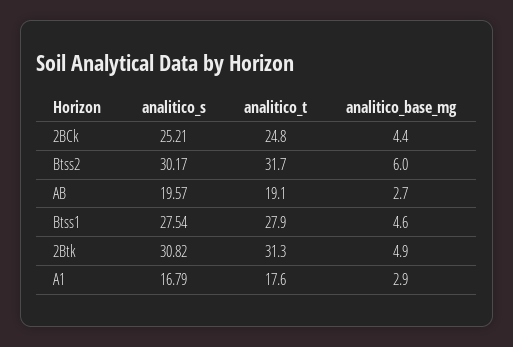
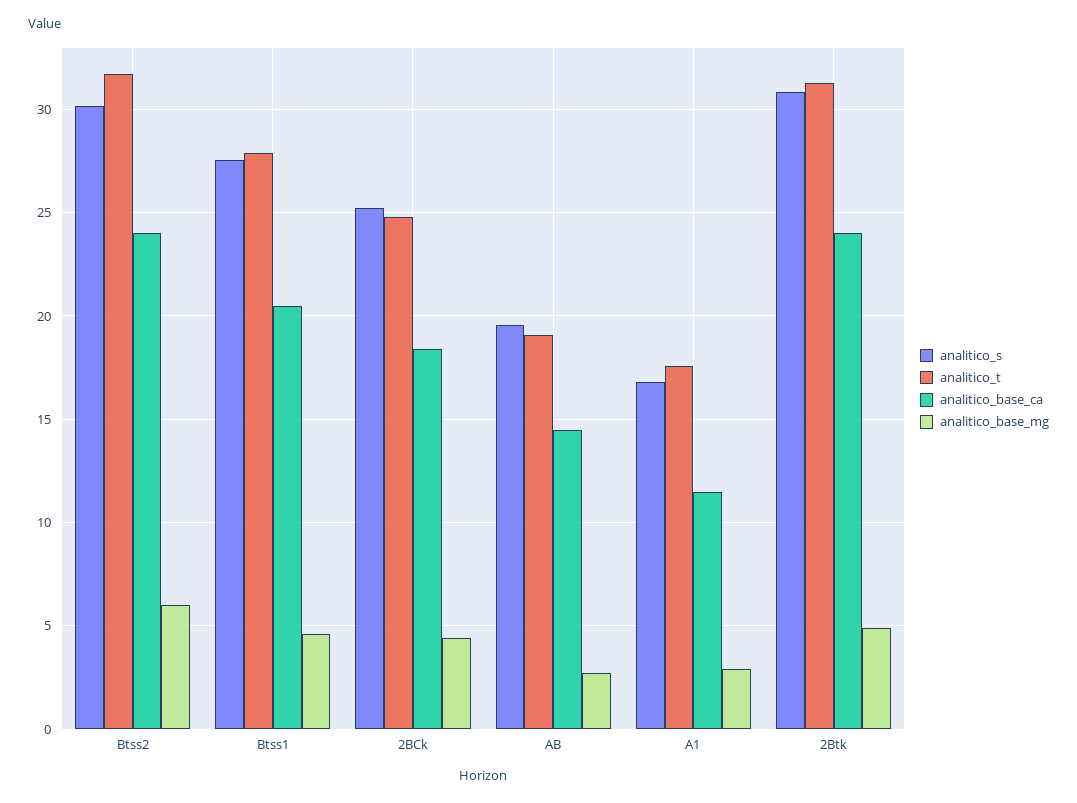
analitico_base_ca, Btss2: none -> 24
analitico_base_ca, Btss1: none -> 20.5
analitico_base_ca, 2BCk: none -> 18.5
analitico_base_ca, AB: none -> 14.5
analitico_base_ca, A1: none -> 11.5
analitico_base_ca, 2Btk: none -> 24

